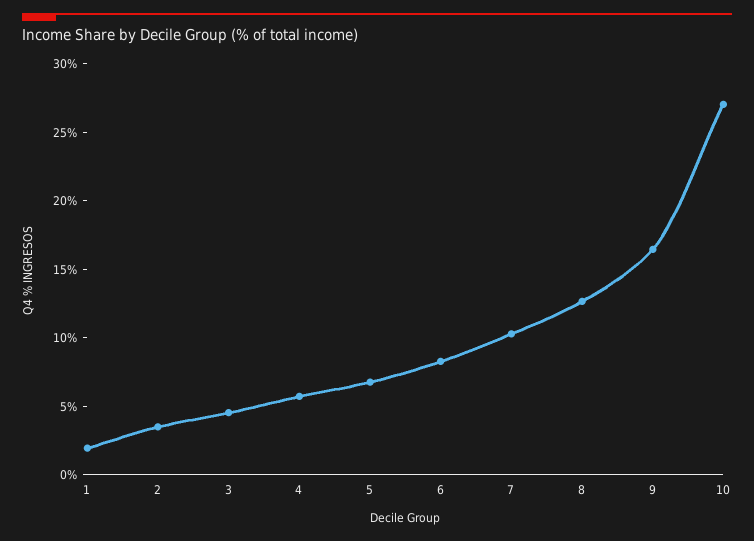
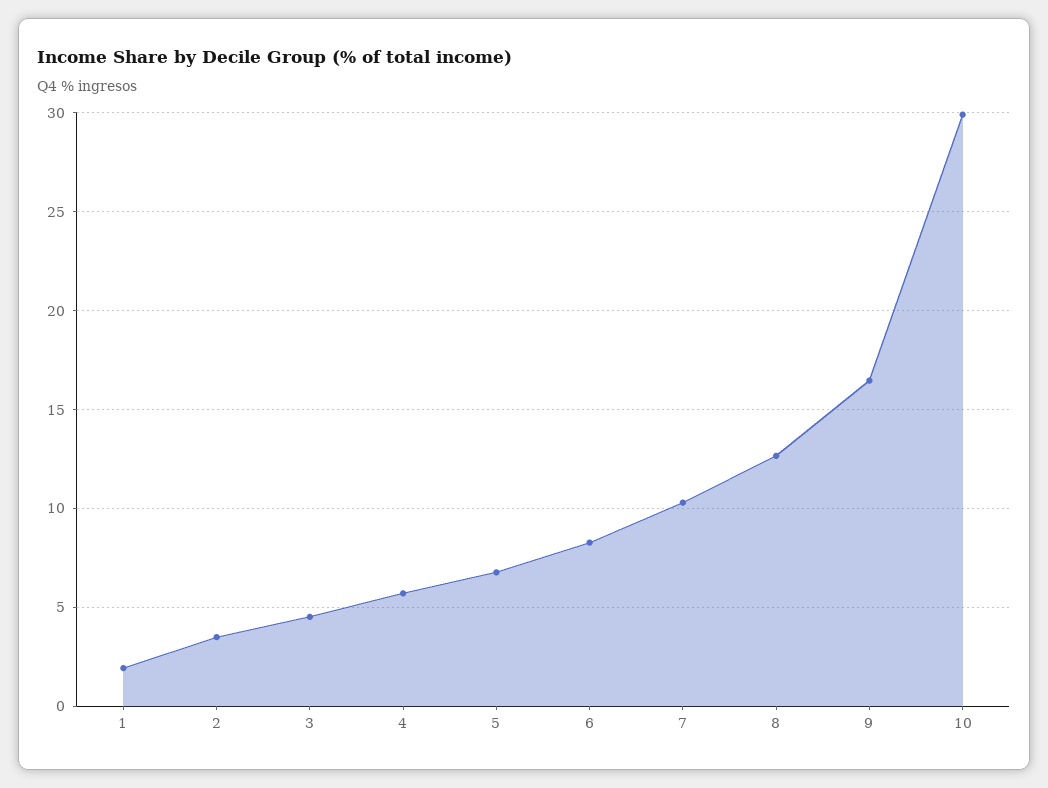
10: 27 -> 30

